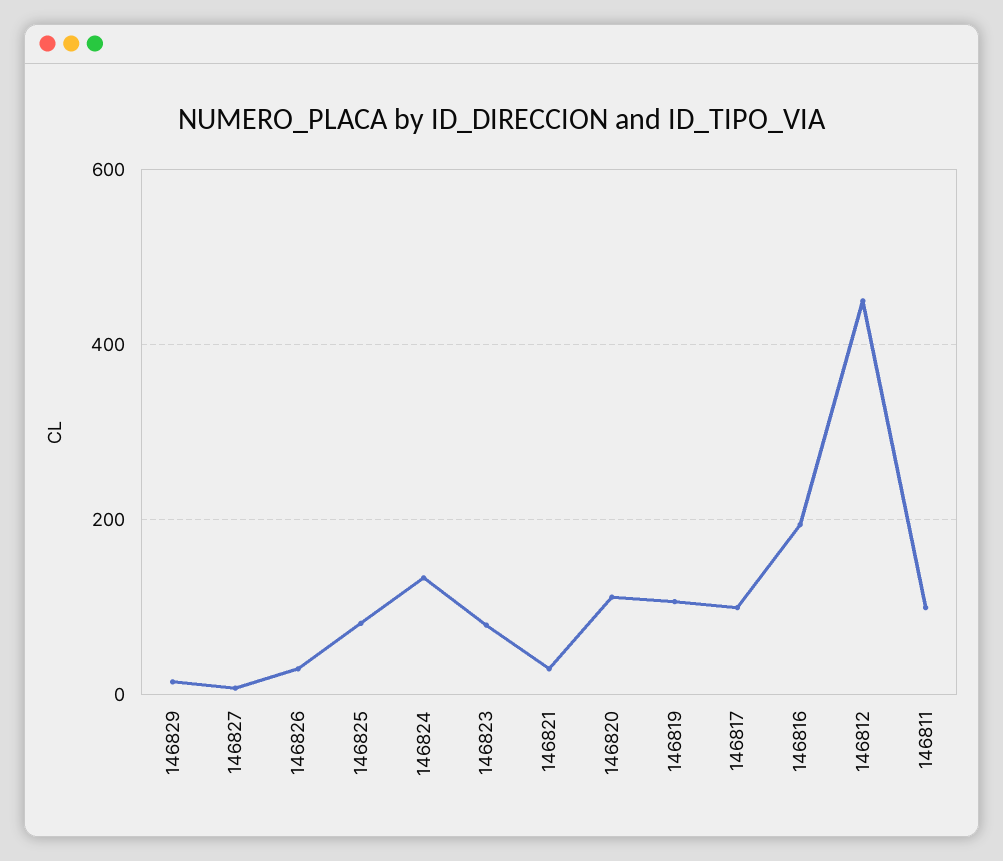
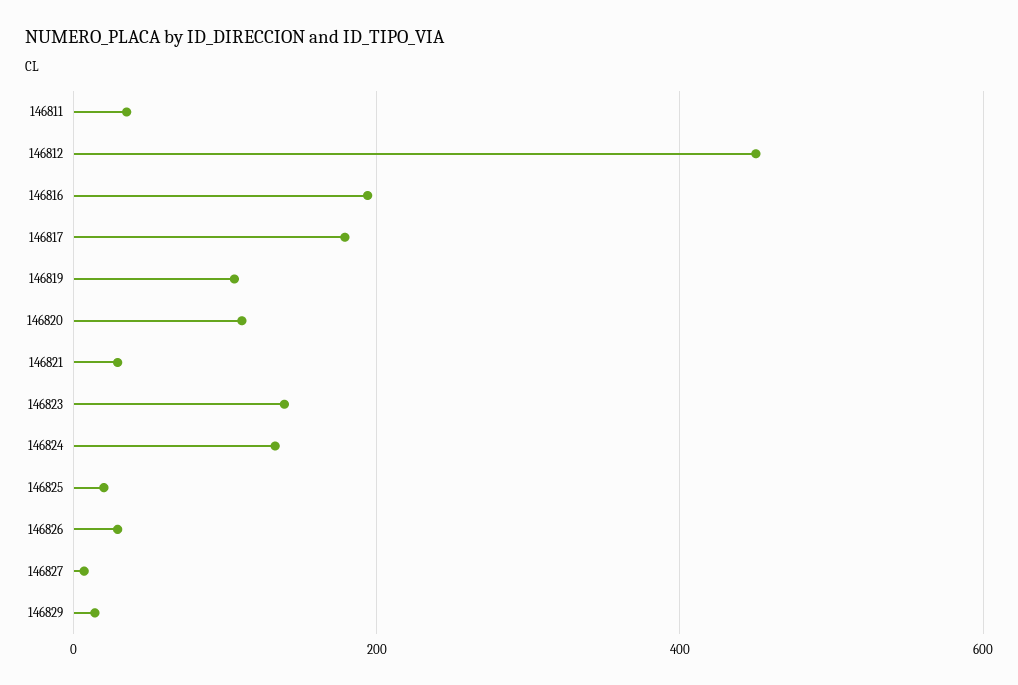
146825: 80 -> 20
146823: 80 -> 140
146817: 100 -> 180
146811: 100 -> 40

